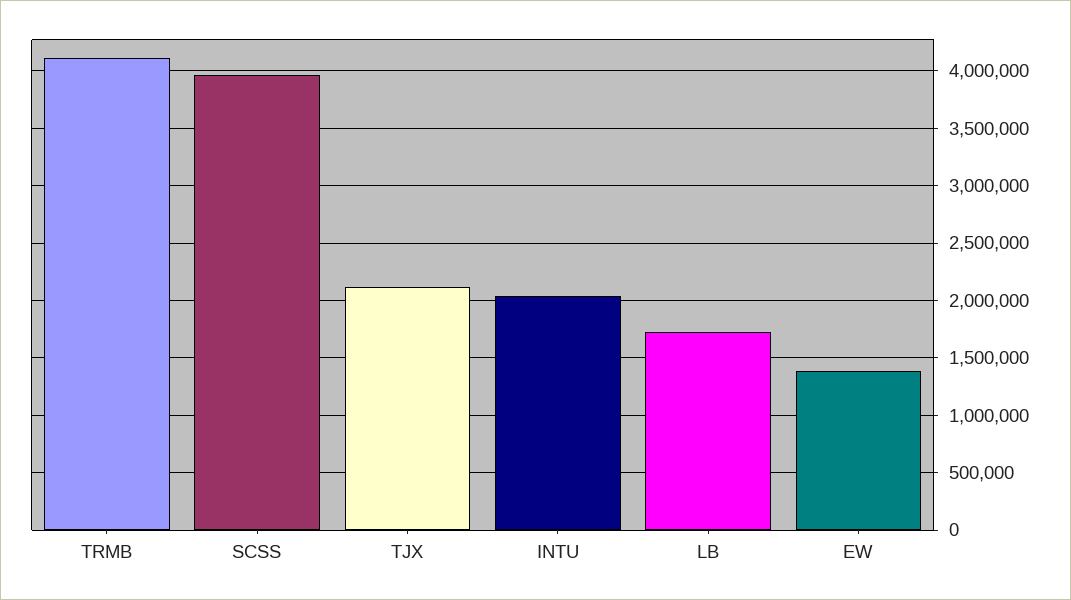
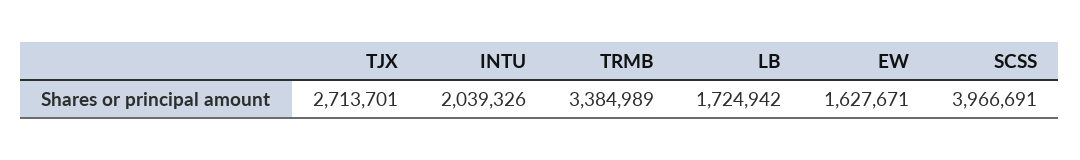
TRMB: 4100000 -> 3384989
TJX: 2100000 -> 2713701
EW: 1400000 -> 1627671

